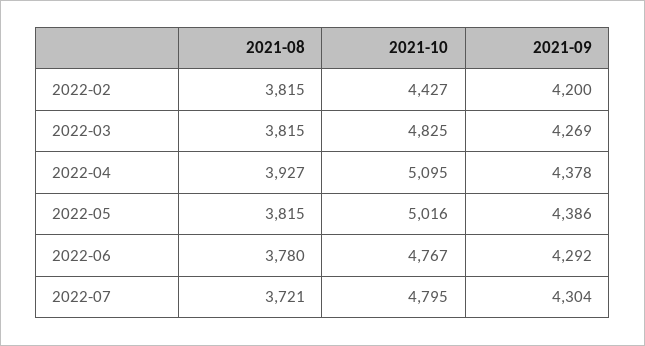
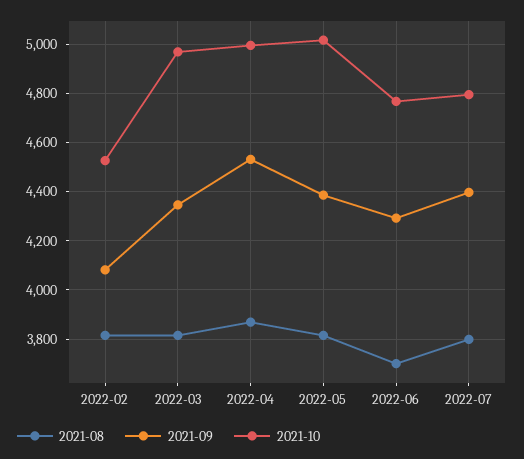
2021-10, 2022-02: 4427 -> 4525
2021-09, 2022-02: 4200 -> 4075
2021-10, 2022-03: 4825 -> 4975
2021-09, 2022-03: 4269 -> 4350
2021-08, 2022-04: 3927 -> 3875
2021-10, 2022-04: 5095 -> 5000
2021-09, 2022-04: 4378 -> 4525
2021-08, 2022-06: 3780 -> 3700
2021-08, 2022-07: 3721 -> 3800
2021-09, 2022-07: 4304 -> 4400

